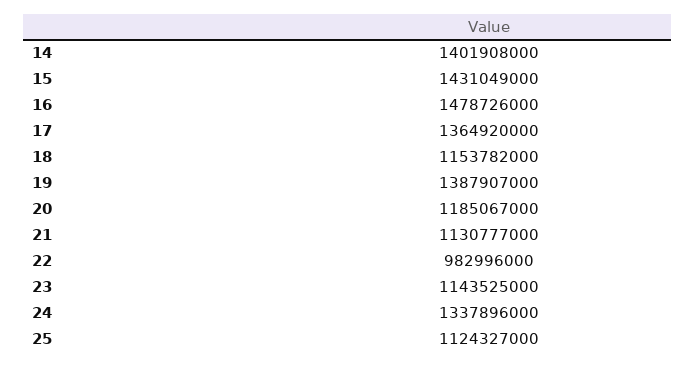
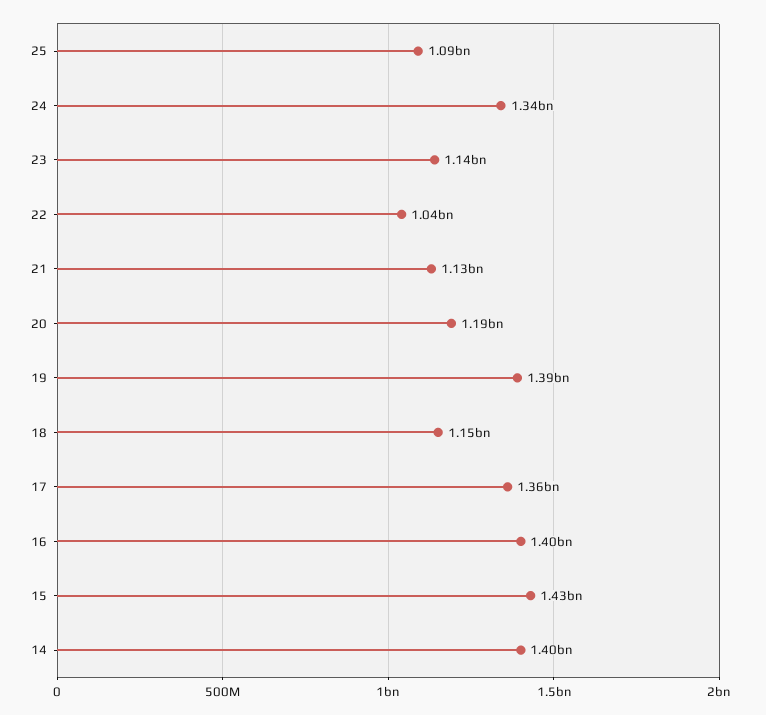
16: 1478726000 -> 1400000000
22: 982996000 -> 1040000000
25: 1124327000 -> 1090000000

